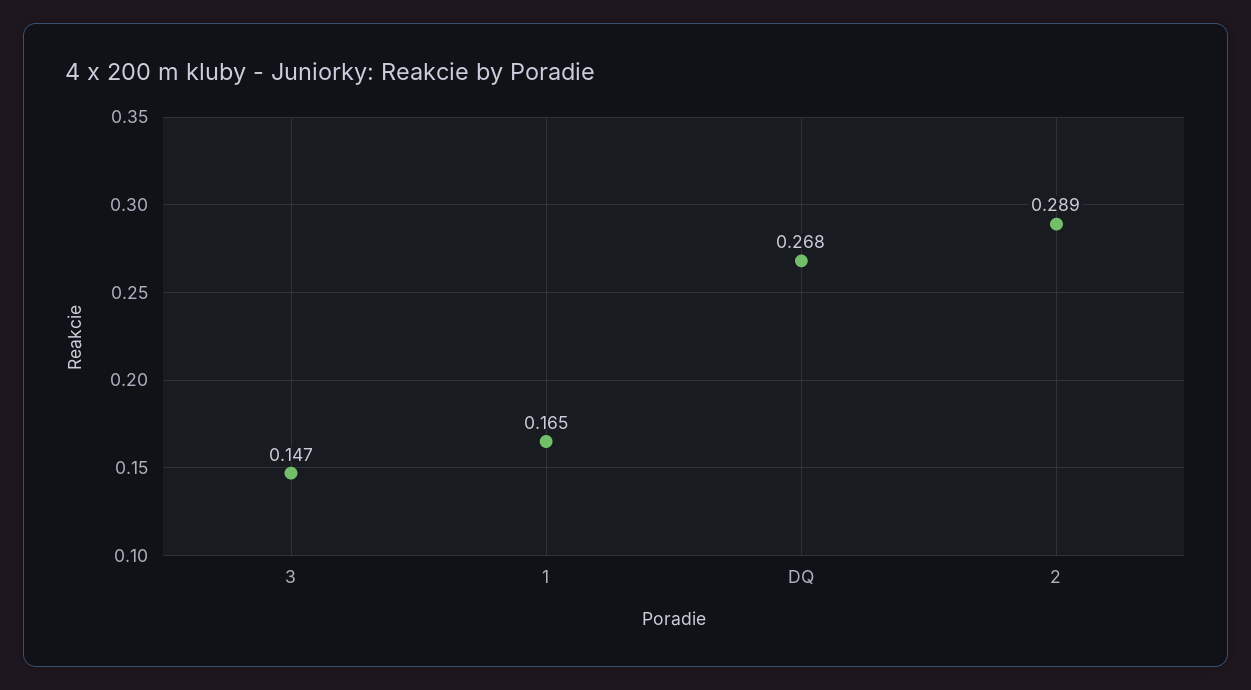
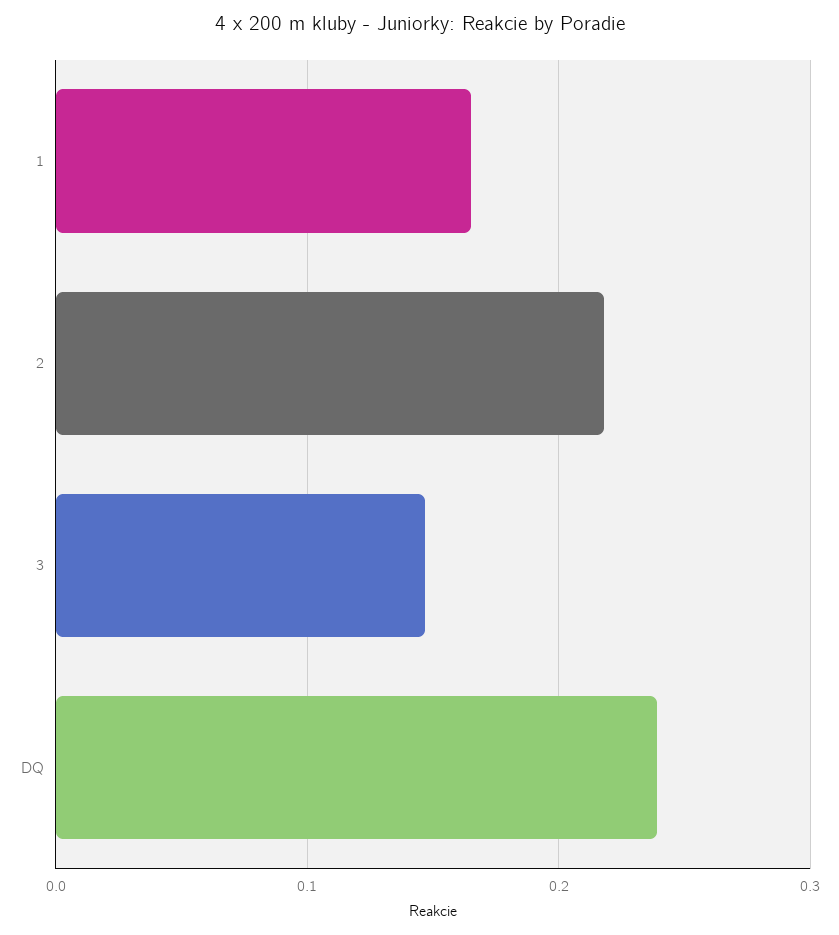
DQ: 0.268 -> 0.24
2: 0.289 -> 0.22

